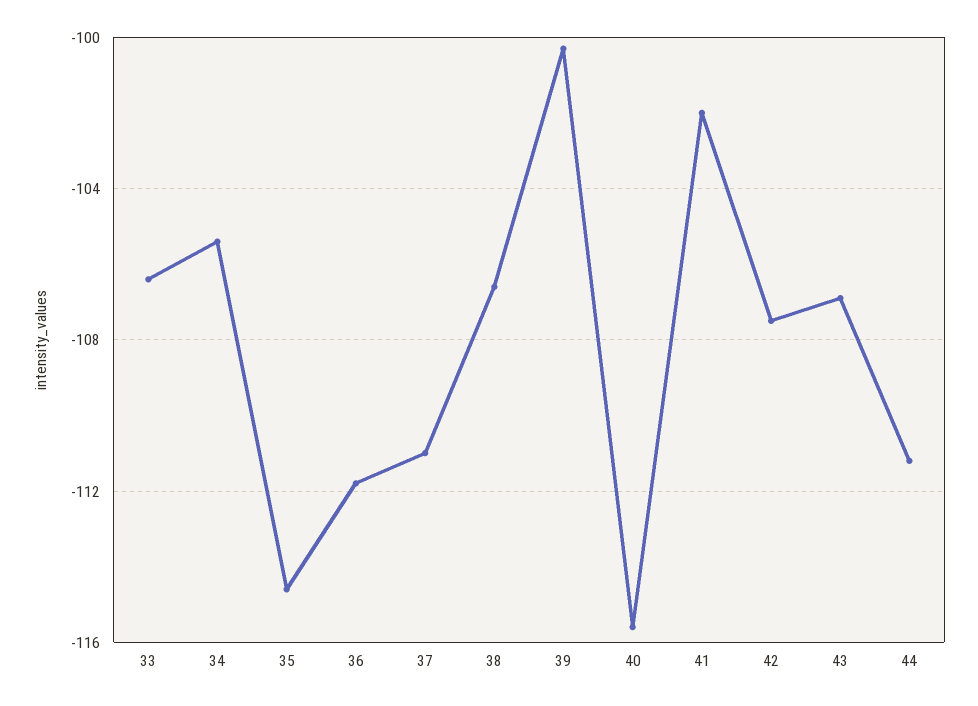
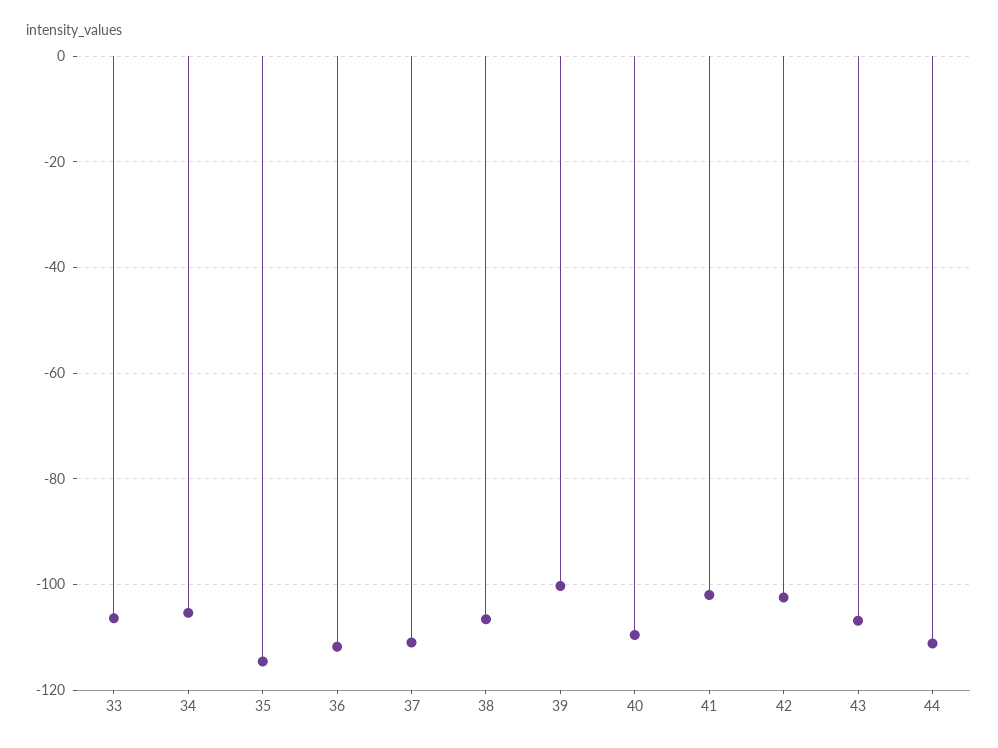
40: -115.5 -> -110
42: -107.5 -> -102

